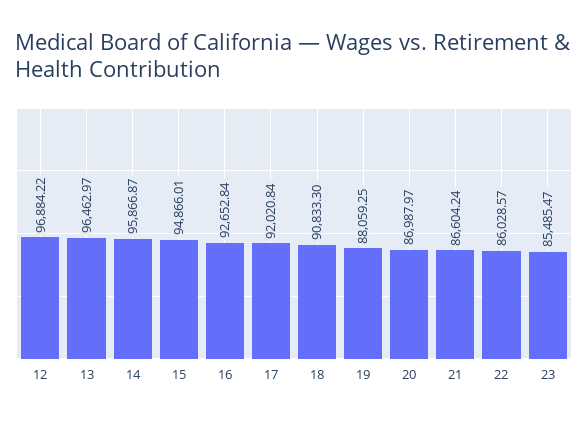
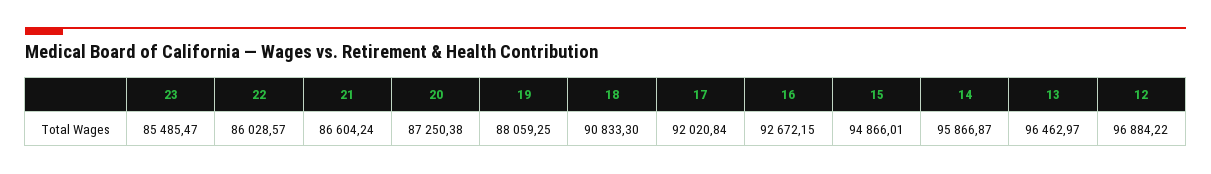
16: 92652.84 -> 92672.15
20: 86987.97 -> 87250.38

